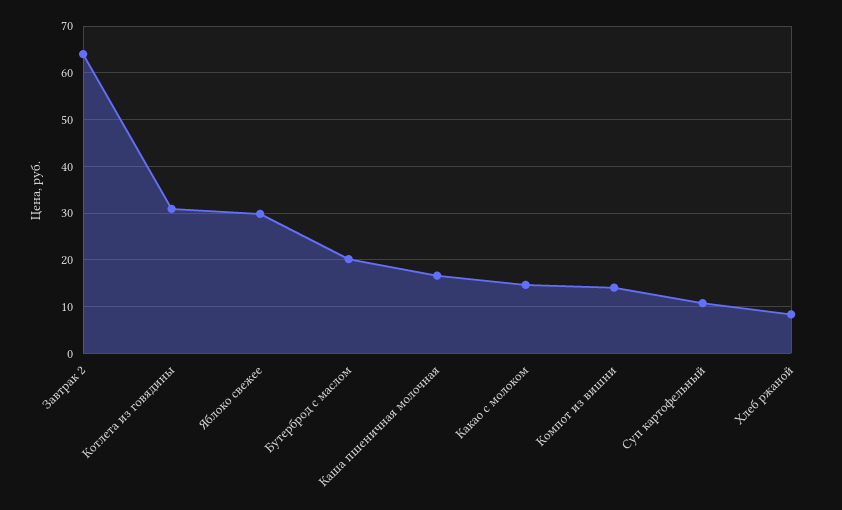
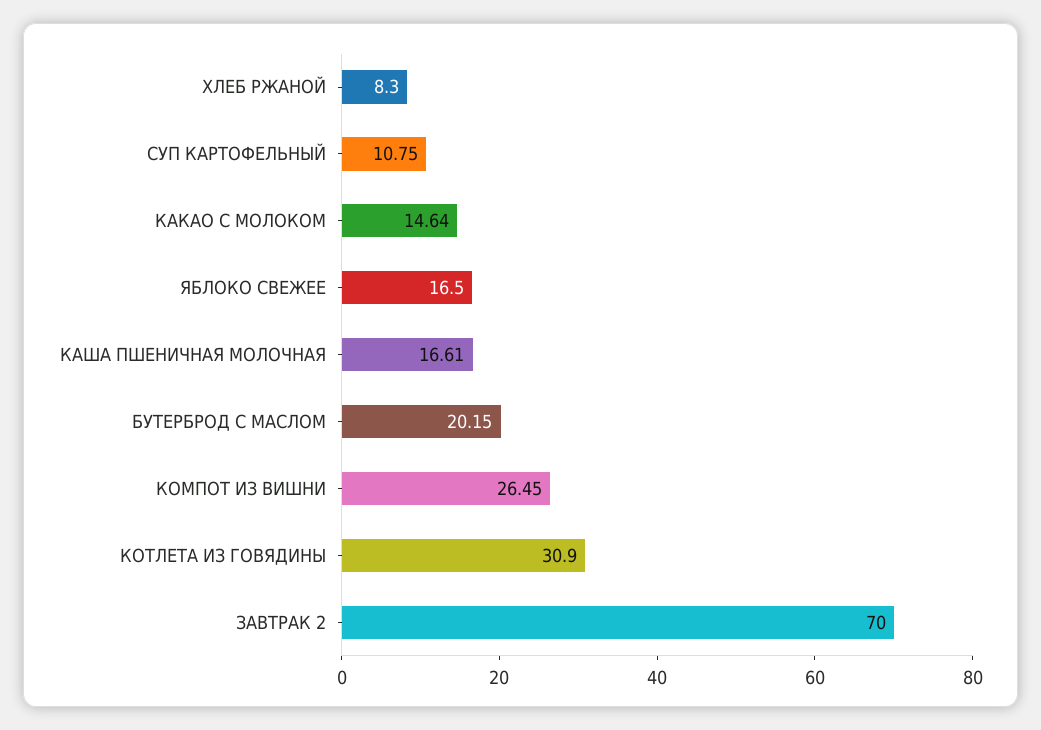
Завтрак 2: 64 -> 70
Яблоко свежее: 30 -> 16.5
Компот из вишни: 14 -> 26.45

